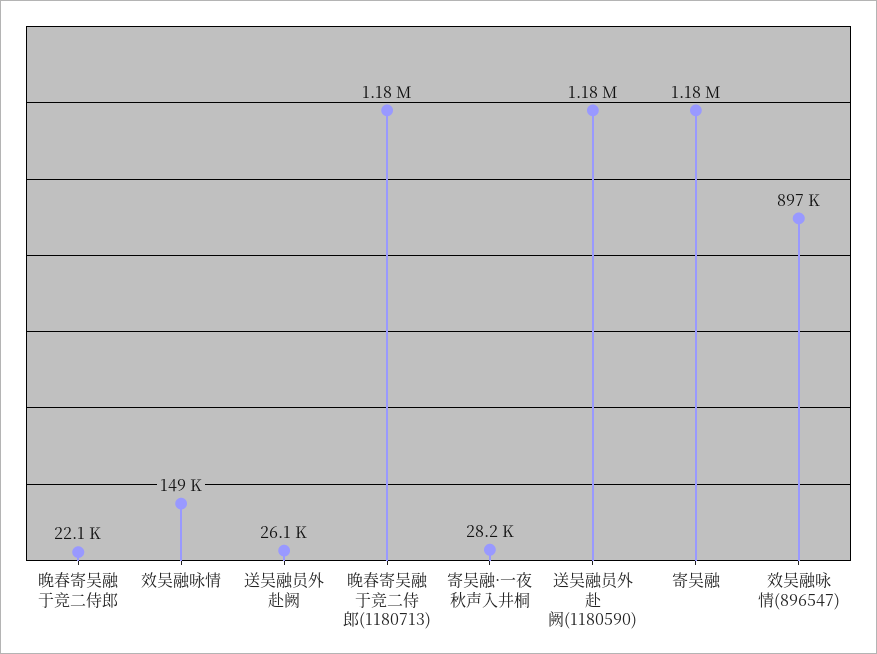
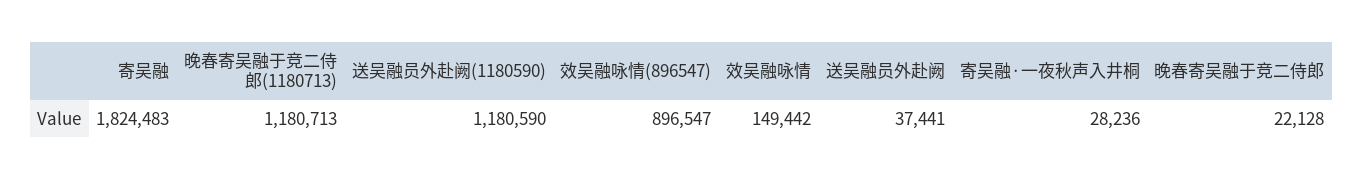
送吴融员外赴阙: 26100 -> 37441
寄吴融: 1180000 -> 1824483

